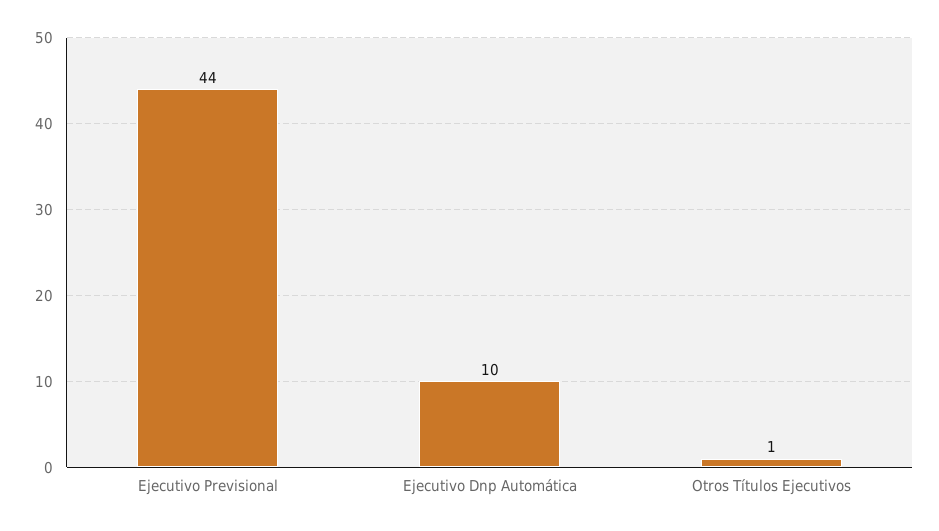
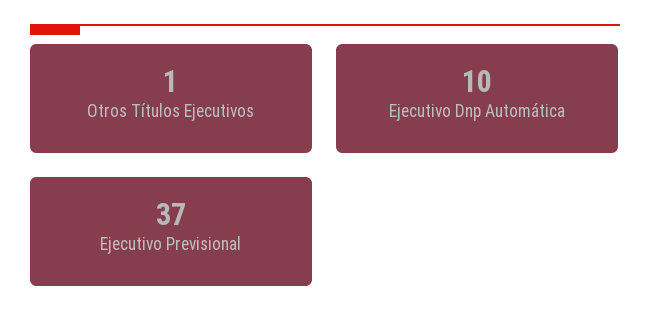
Ejecutivo Previsional: 44 -> 37

